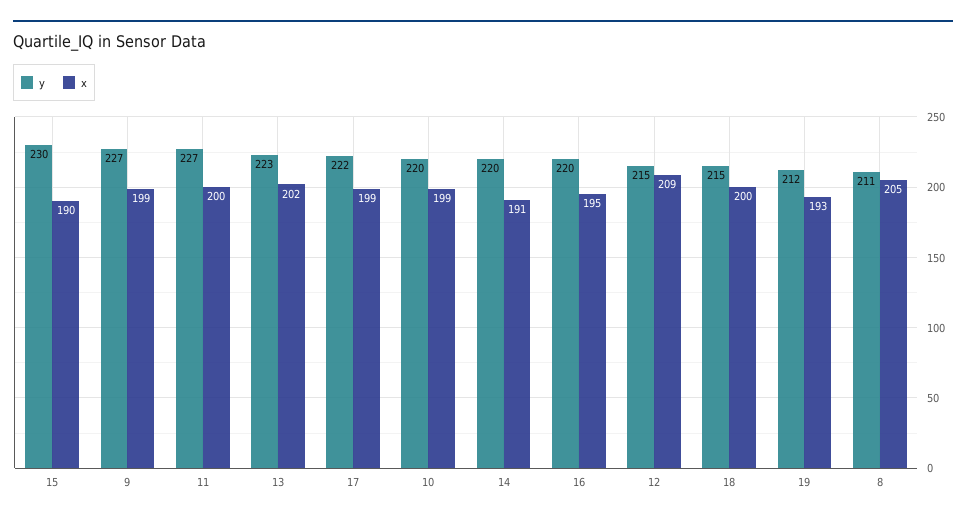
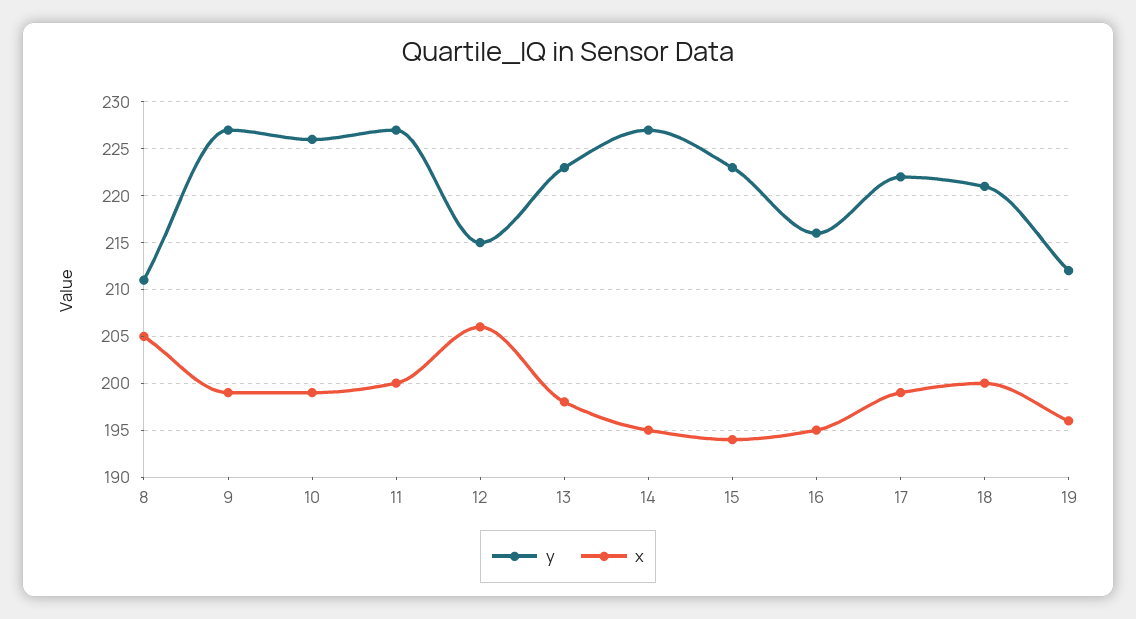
y, 15: 230 -> 223
x, 15: 190 -> 194
x, 13: 202 -> 198
y, 10: 220 -> 226
y, 14: 220 -> 227
x, 14: 191 -> 195
y, 16: 220 -> 216
x, 12: 209 -> 206
y, 18: 215 -> 221
x, 19: 193 -> 196

